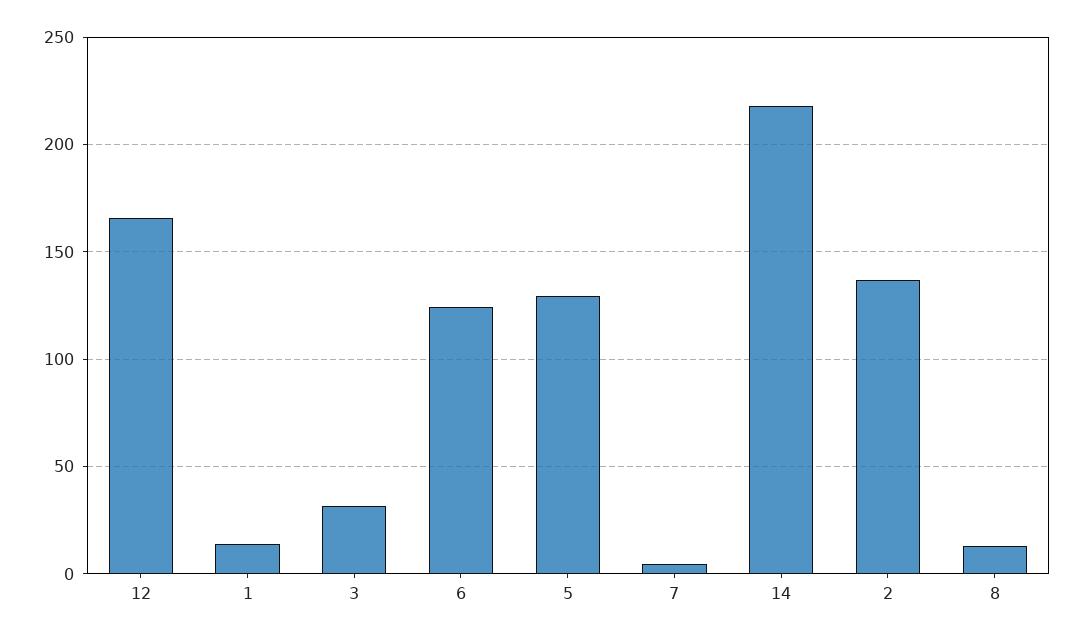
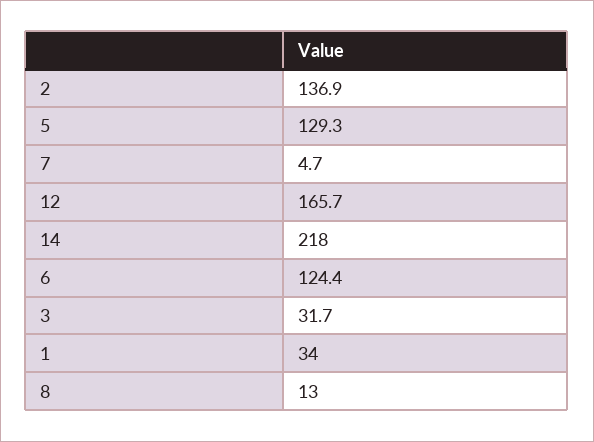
1: 15 -> 34

